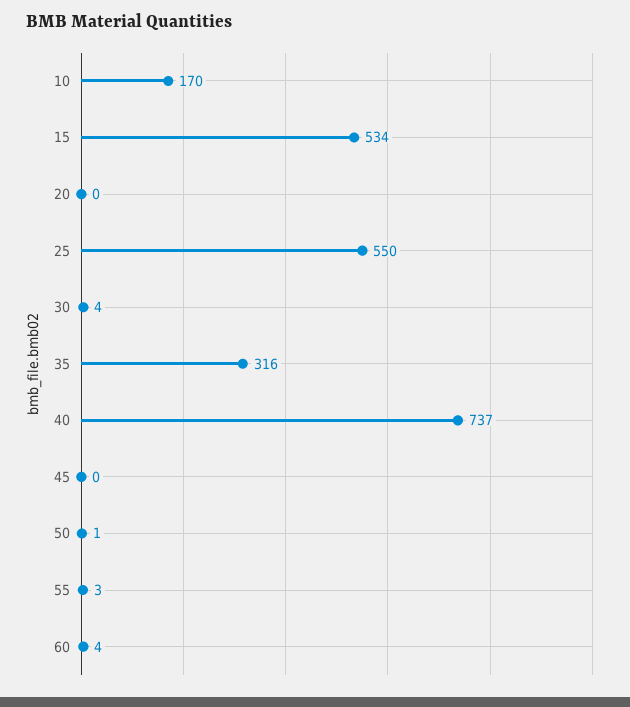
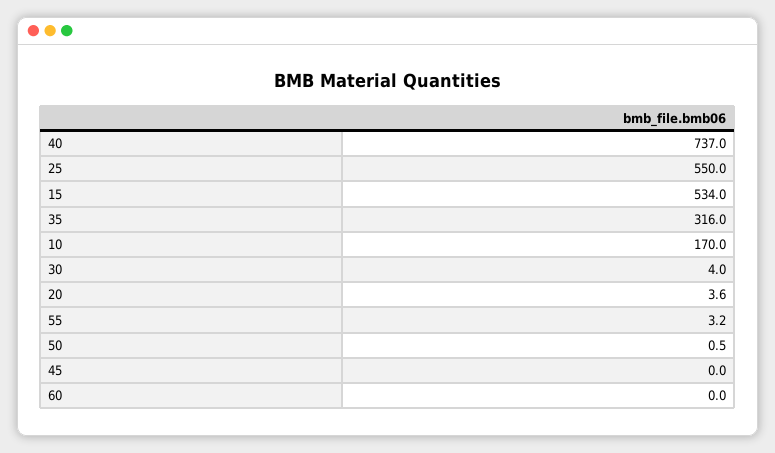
20: 0 -> 3.6
60: 4 -> 0

